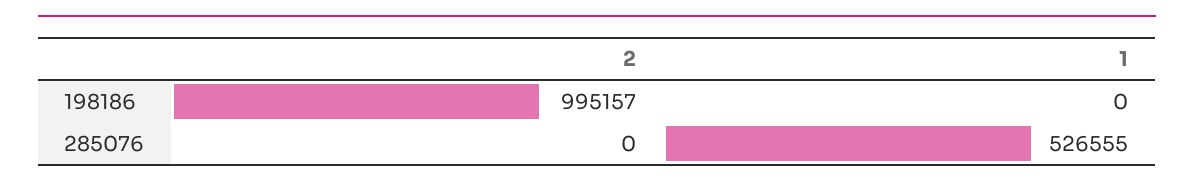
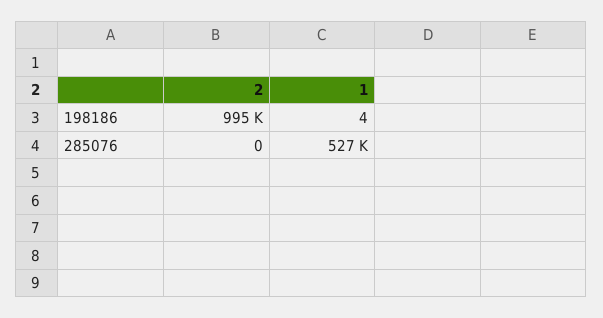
1, 198186: 0 -> 4

